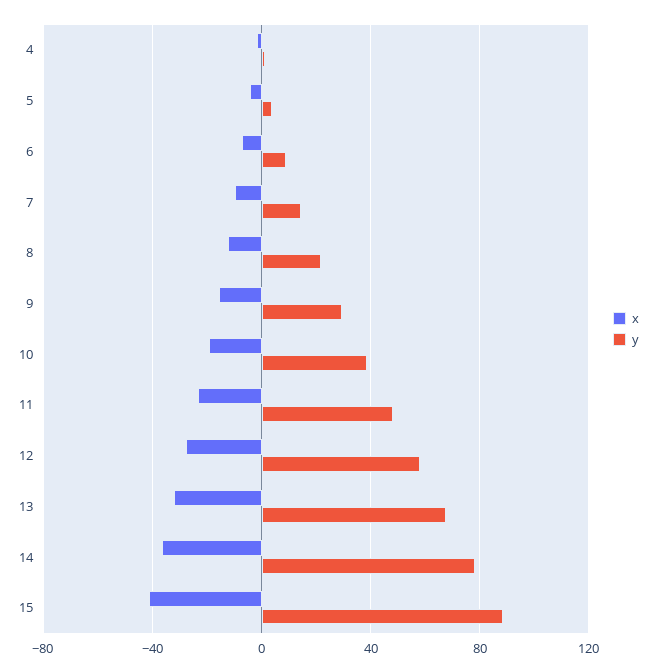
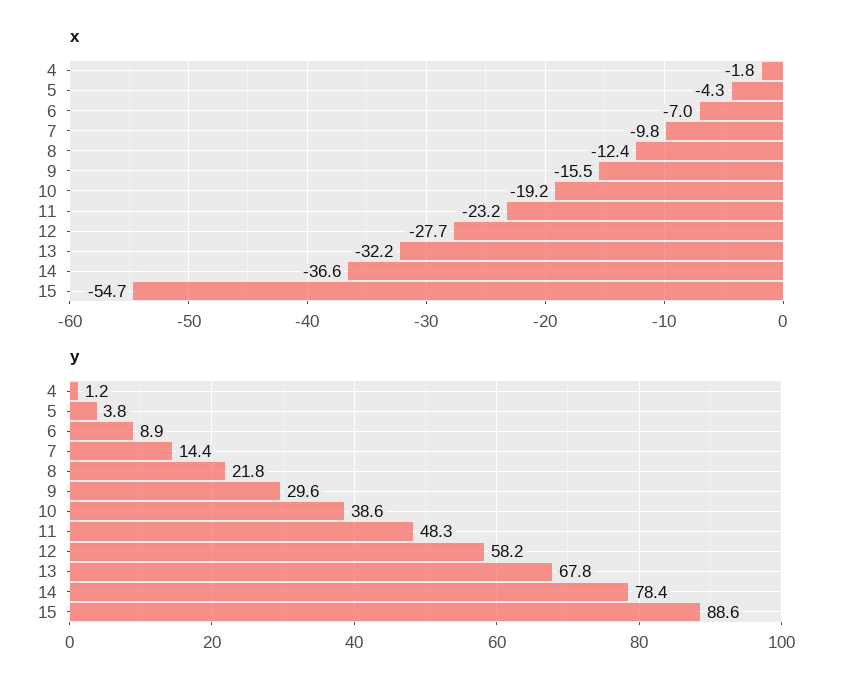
x, 15: -40 -> -54.7

